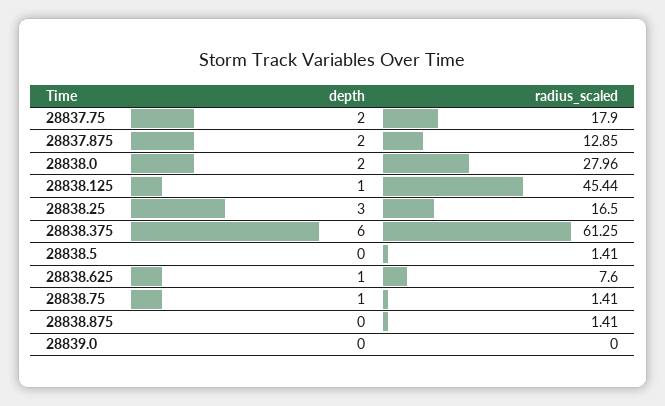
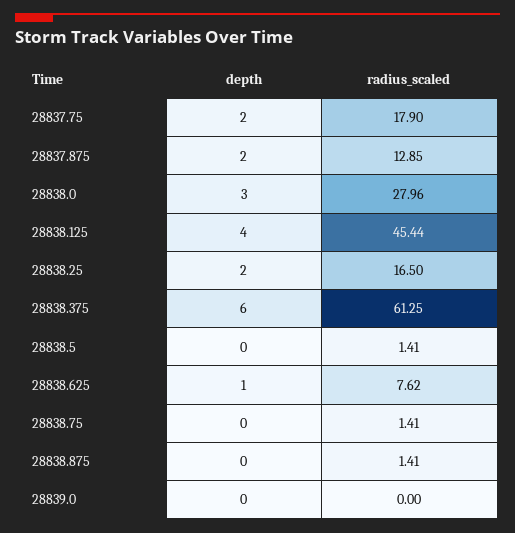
depth, 28838.0: 2 -> 3
depth, 28838.125: 1 -> 4
depth, 28838.25: 3 -> 2
radius_scaled, 28838.625: 7.6 -> 7.62
depth, 28838.75: 1 -> 0

